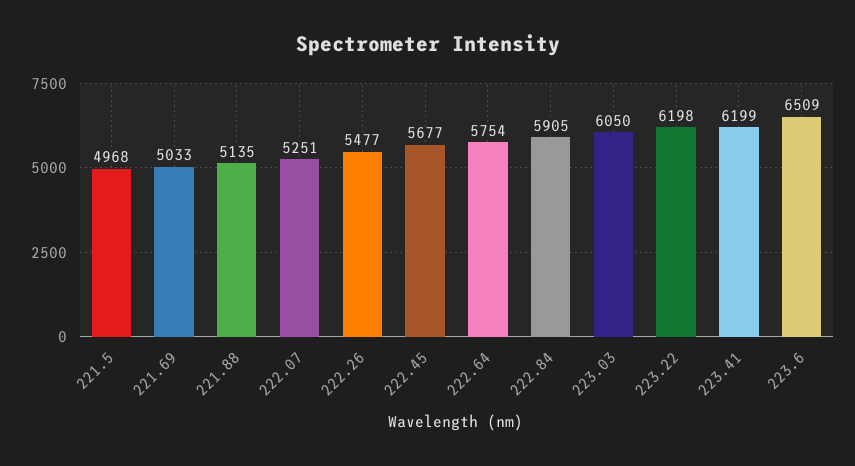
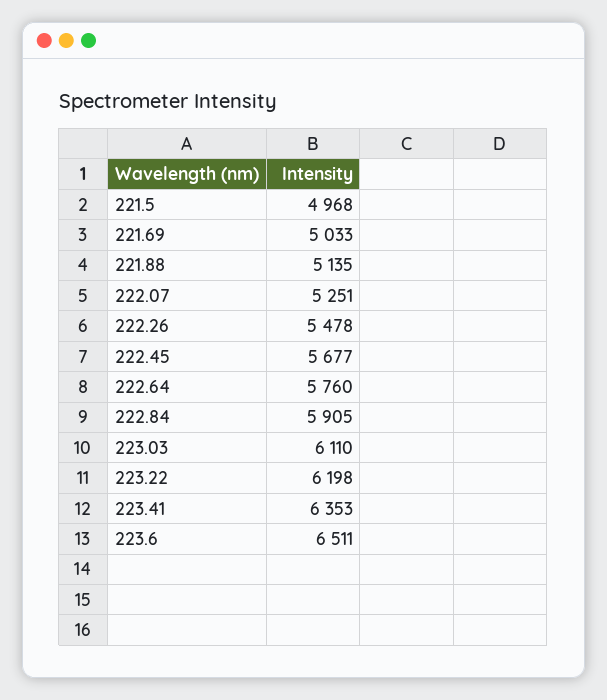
222.26: 5477 -> 5478
222.64: 5754 -> 5760
223.03: 6050 -> 6110
223.41: 6199 -> 6353
223.6: 6509 -> 6511

